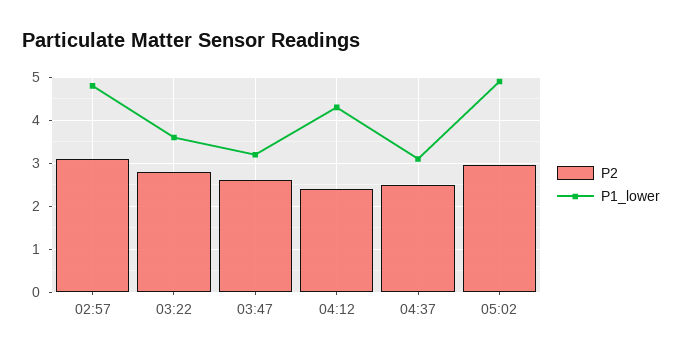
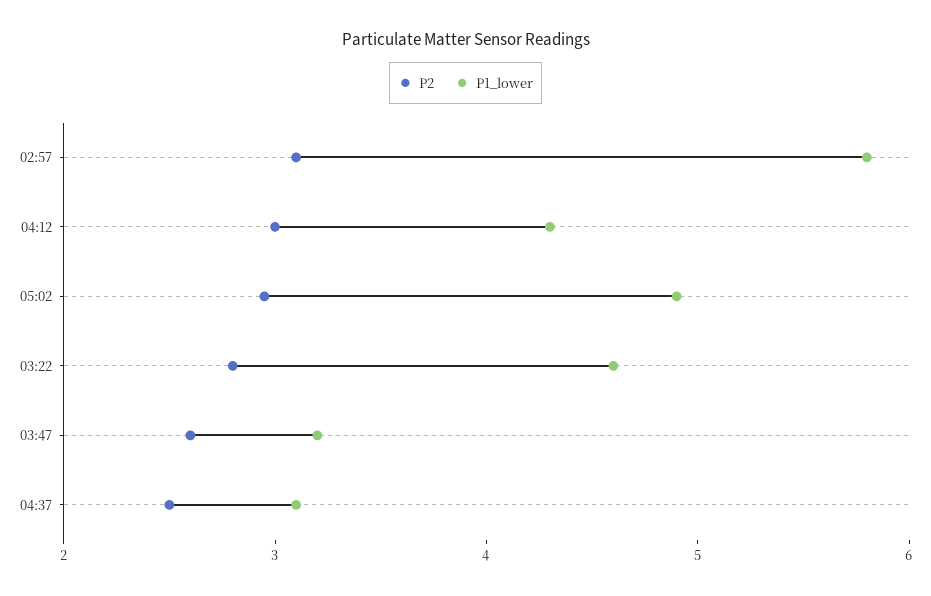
P1_lower, 02:57: 4.8 -> 5.8
P1_lower, 03:22: 3.6 -> 4.6
P2, 04:12: 2.4 -> 3

